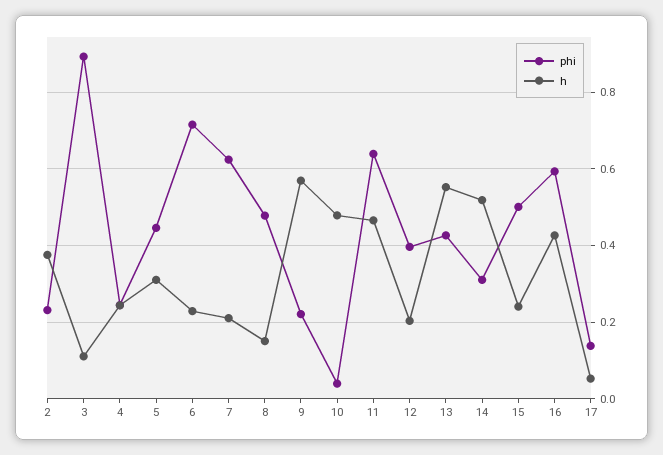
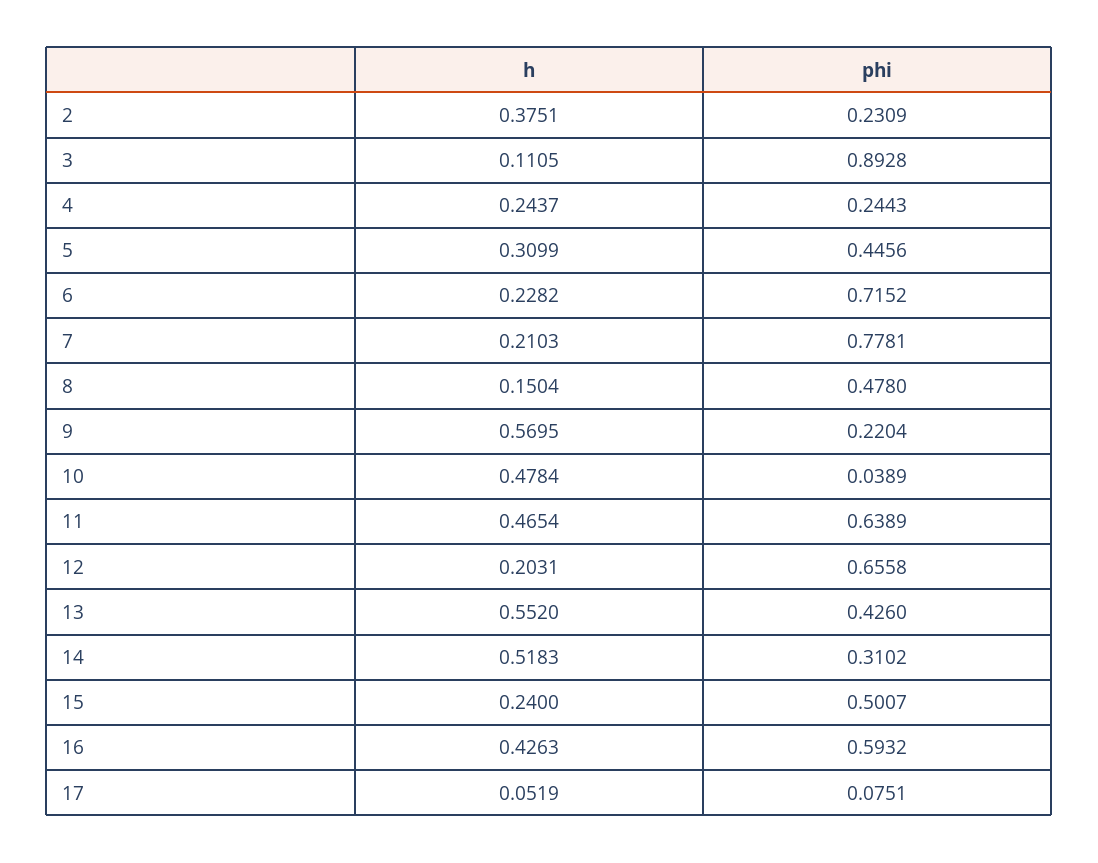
phi, 7: 0.62 -> 0.7781
phi, 12: 0.4 -> 0.6558
phi, 17: 0.14 -> 0.0751

